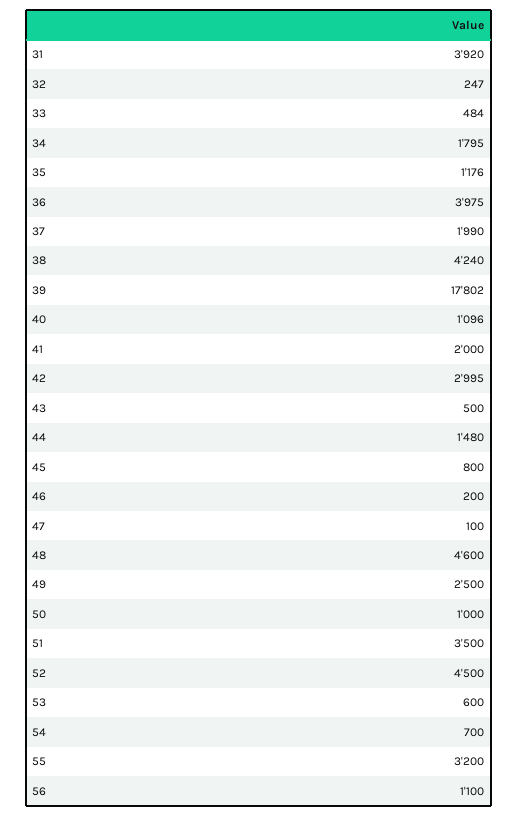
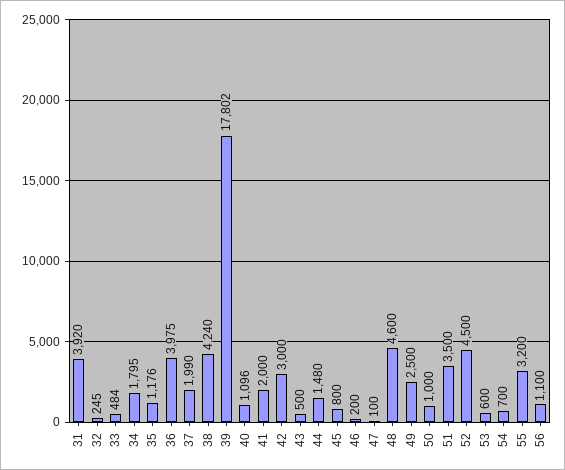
32: 247 -> 245
42: 2995 -> 3000

